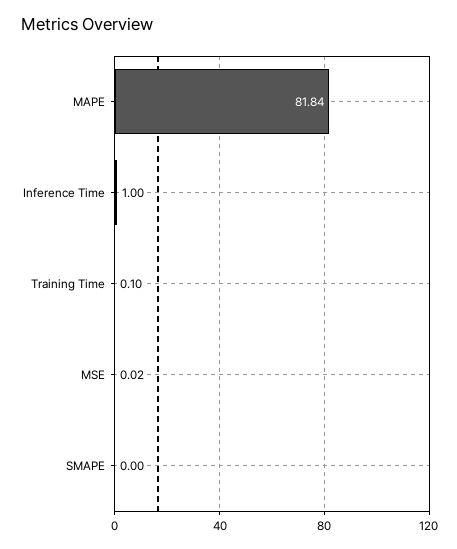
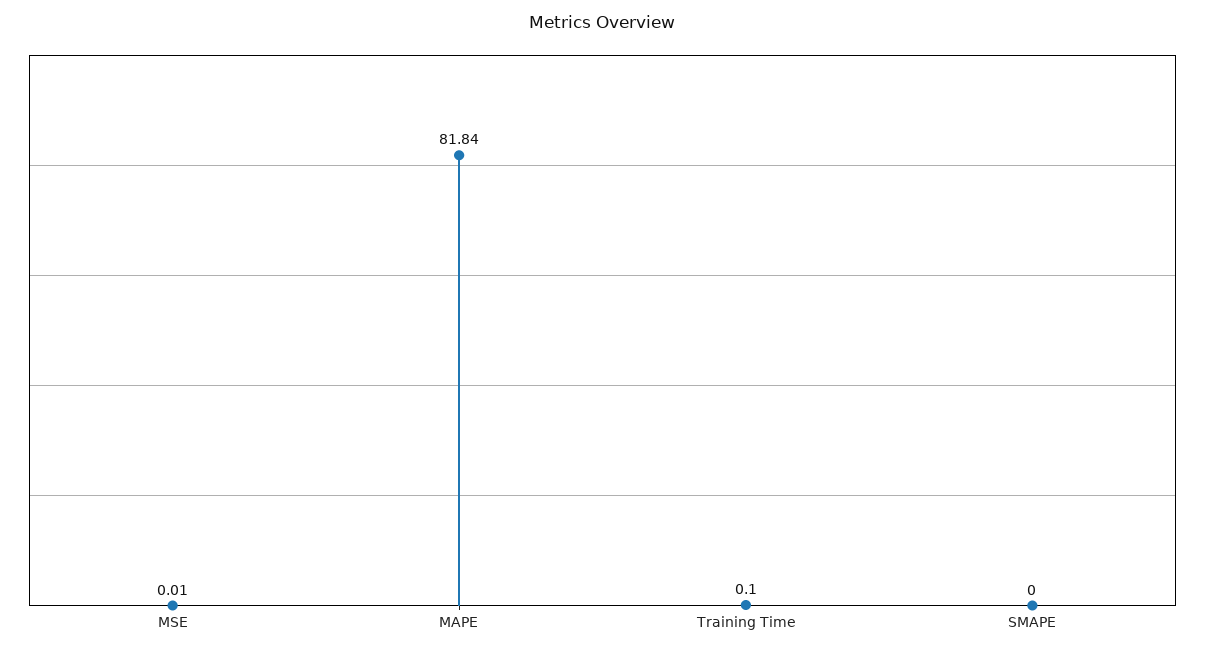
Inference Time: 1 -> none
MSE: 0.02 -> 0.01

